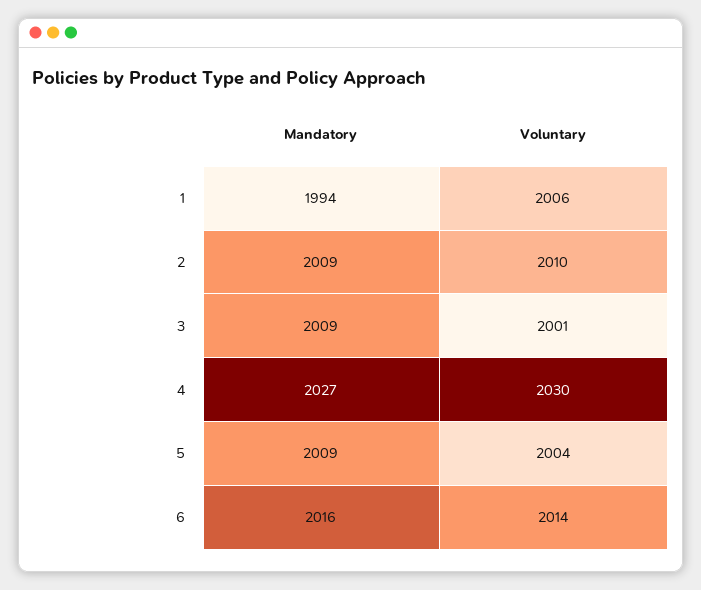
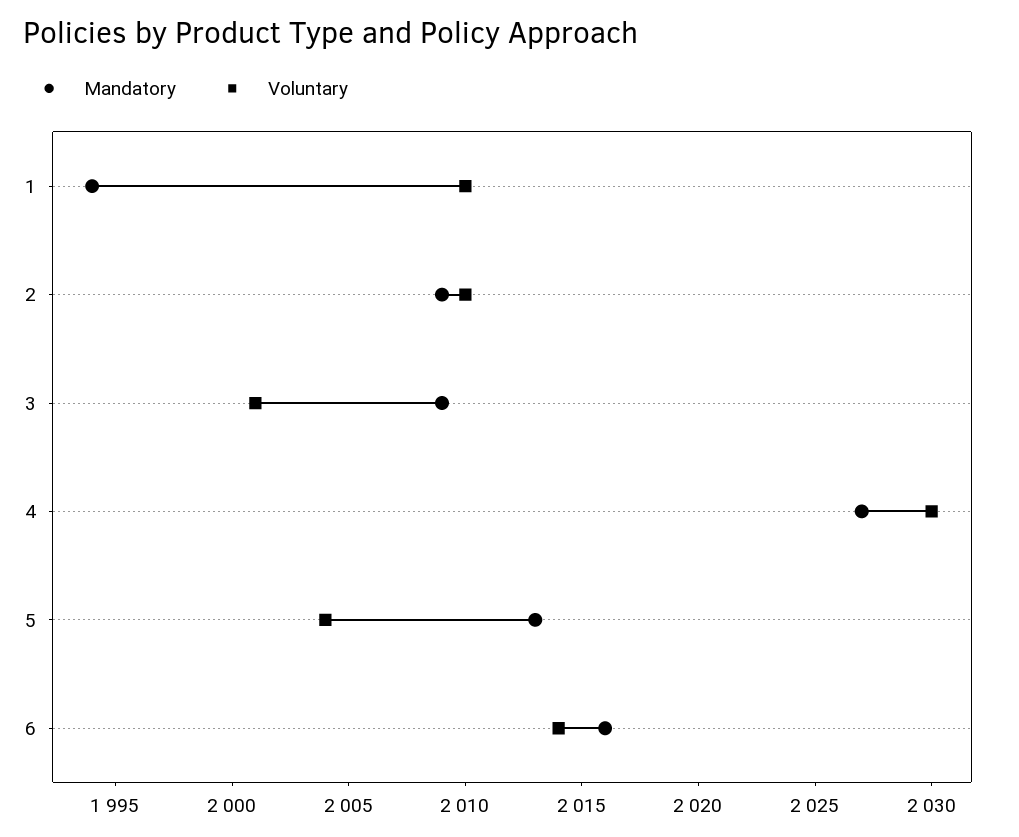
Voluntary, 1: 2006 -> 2010
Mandatory, 5: 2009 -> 2013

